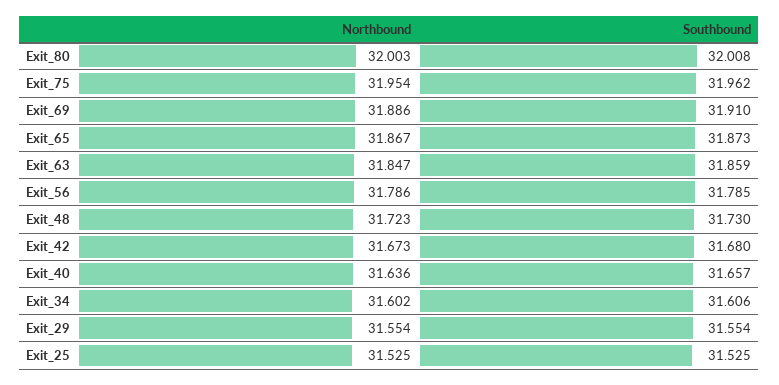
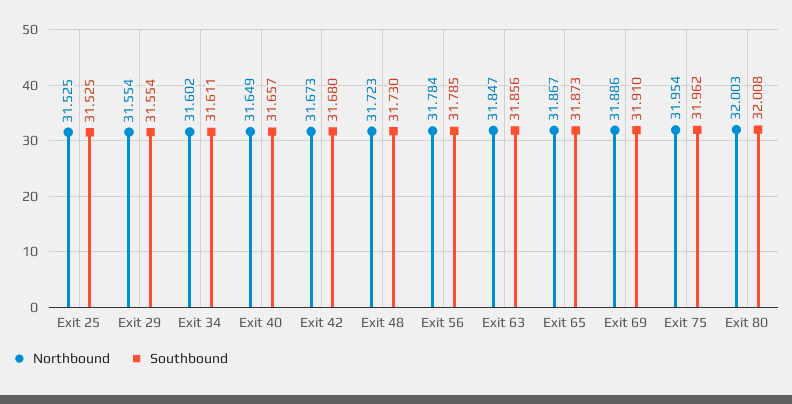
Southbound, Exit_63: 31.859 -> 31.856
Northbound, Exit_56: 31.786 -> 31.784
Northbound, Exit_40: 31.636 -> 31.649
Southbound, Exit_34: 31.606 -> 31.611

